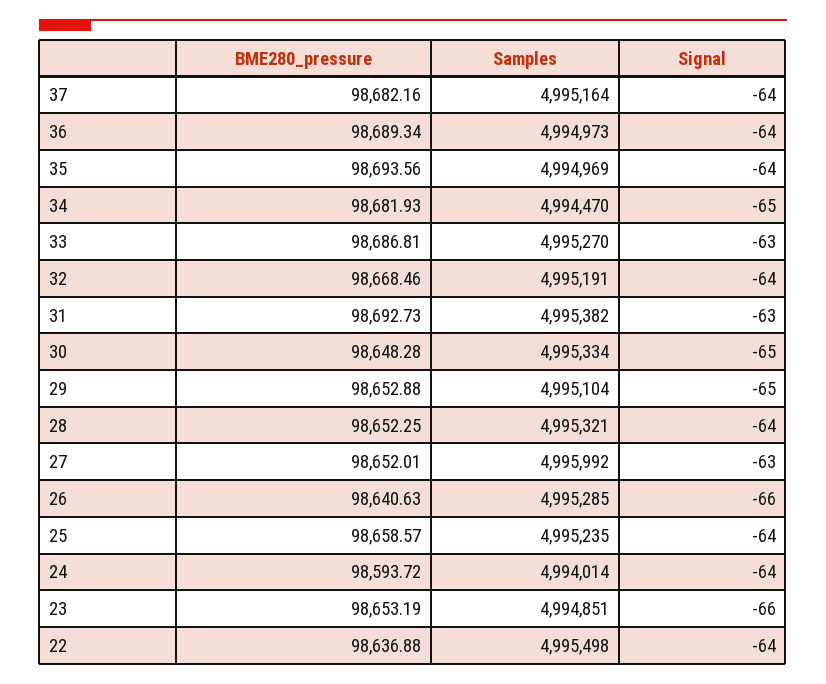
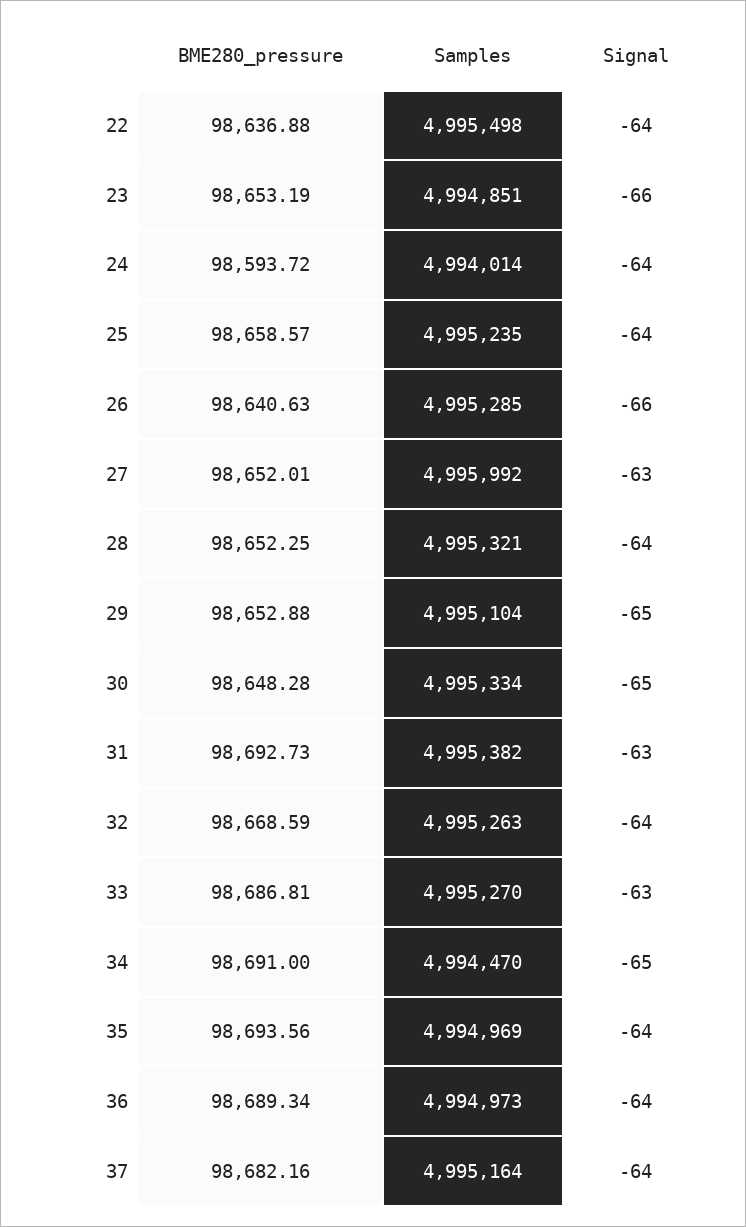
BME280_pressure, 34: 98681.93 -> 98691
BME280_pressure, 32: 98668.46 -> 98668.59
Samples, 32: 4995191 -> 4995263

